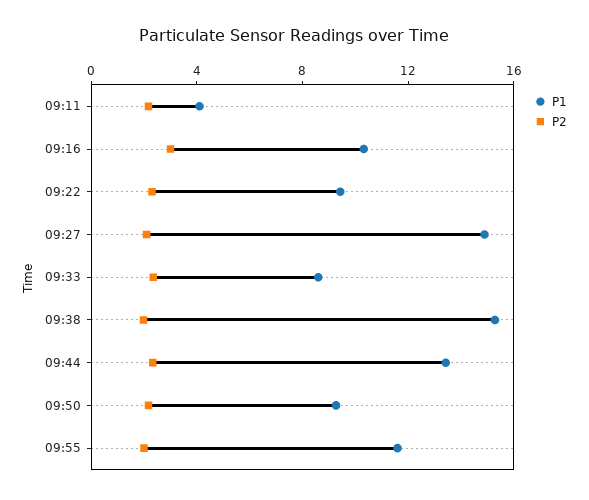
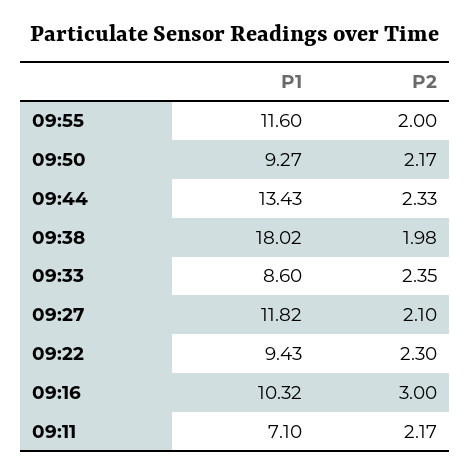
P1, 09:11: 4 -> 7.1
P1, 09:27: 15 -> 11.82
P1, 09:38: 15 -> 18.02

